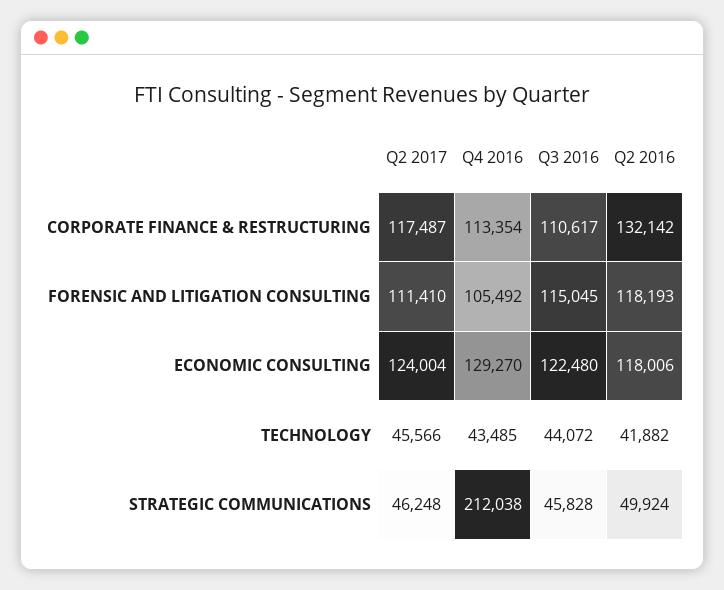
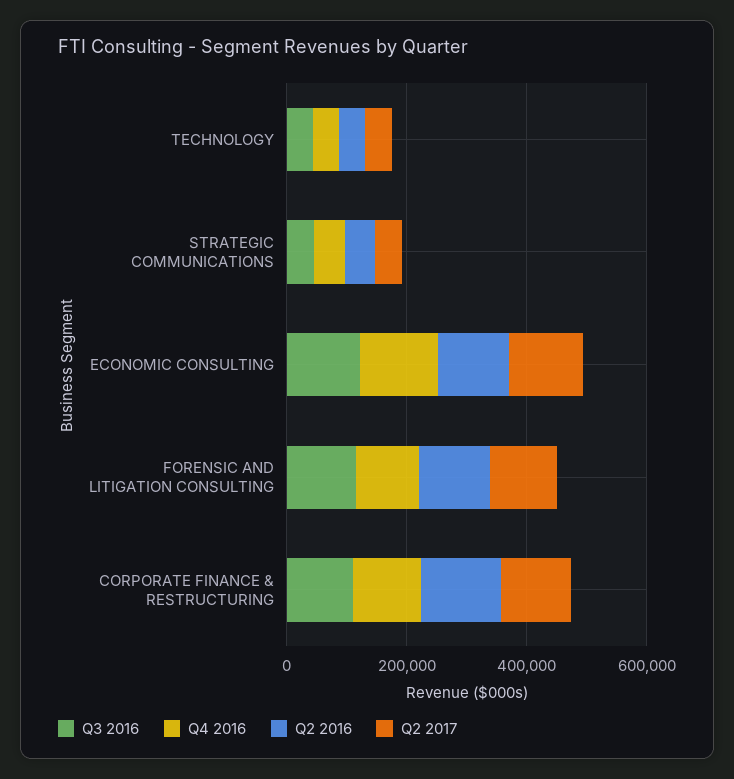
Q4 2016, STRATEGIC COMMUNICATIONS: 212038 -> 50000

